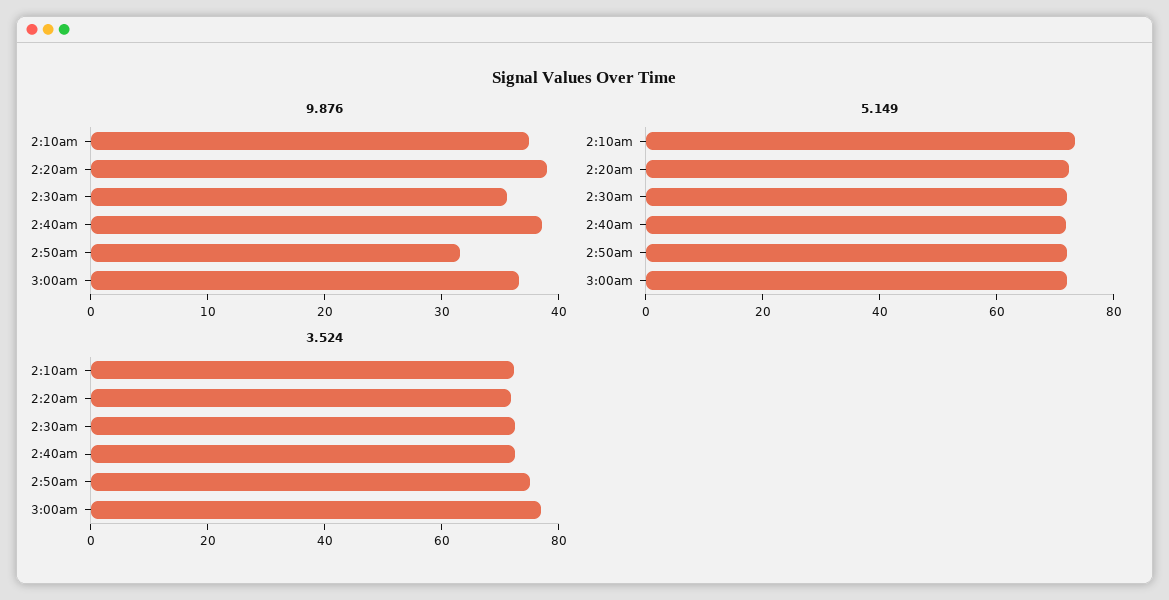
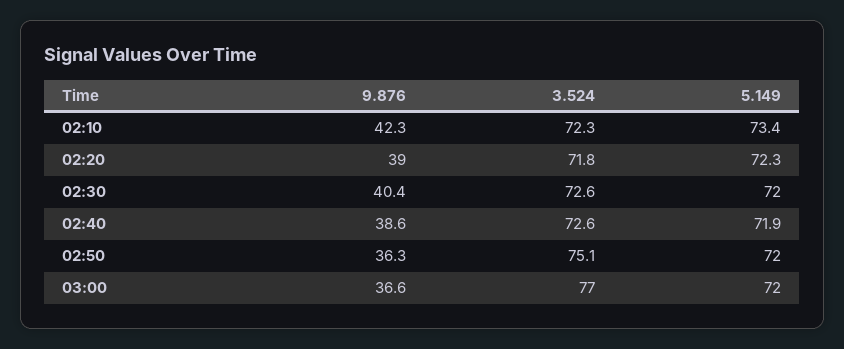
9.876, 2:10am: 38 -> 42.3
9.876, 2:30am: 36 -> 40.4
9.876, 2:50am: 32 -> 36.3

